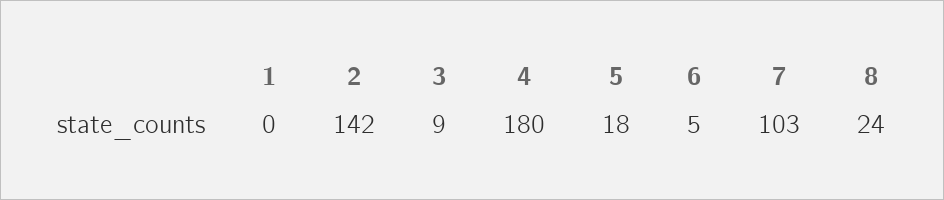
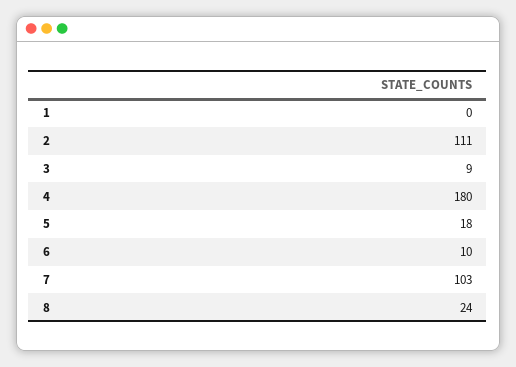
2: 142 -> 111
6: 5 -> 10

